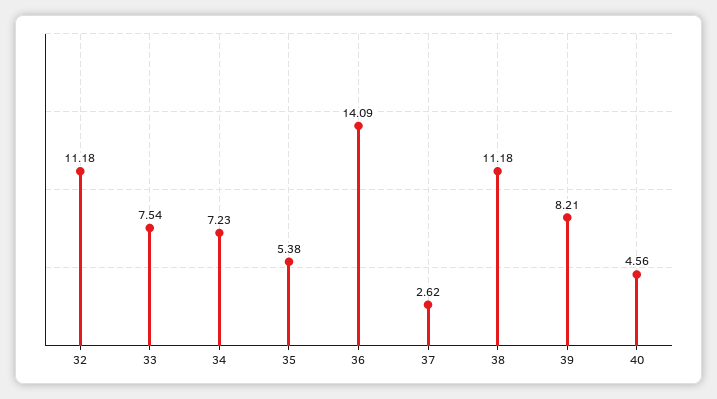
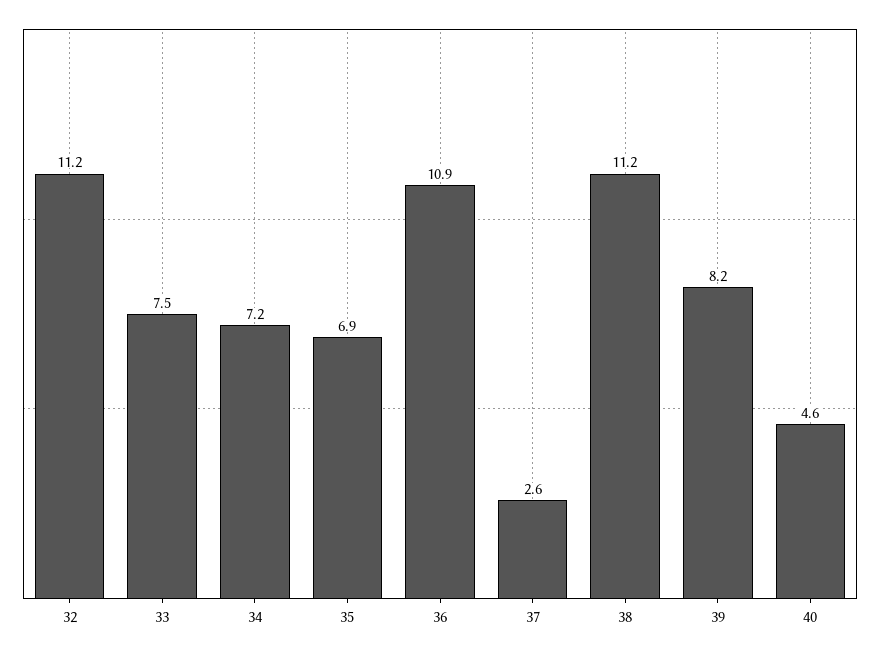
35: 5.38 -> 6.9
36: 14.09 -> 10.9

